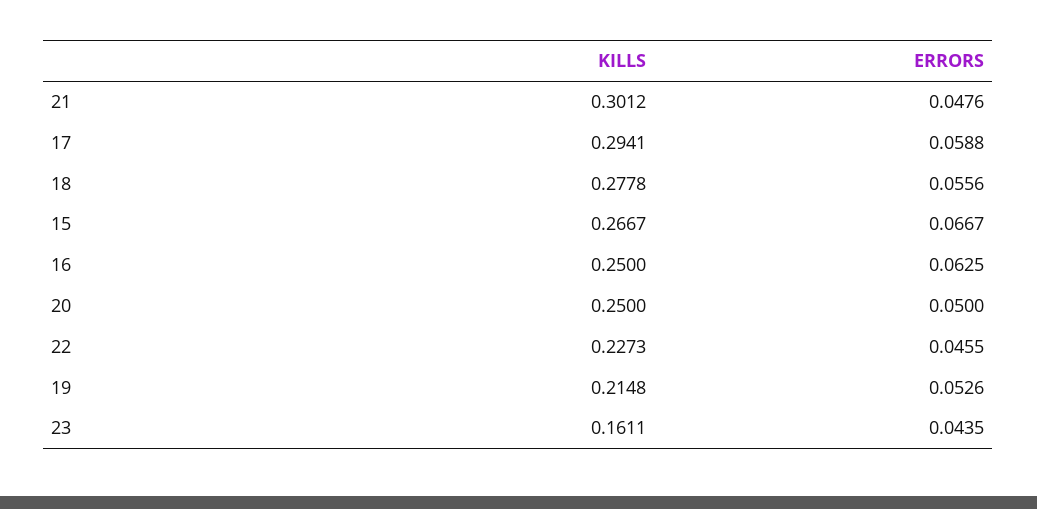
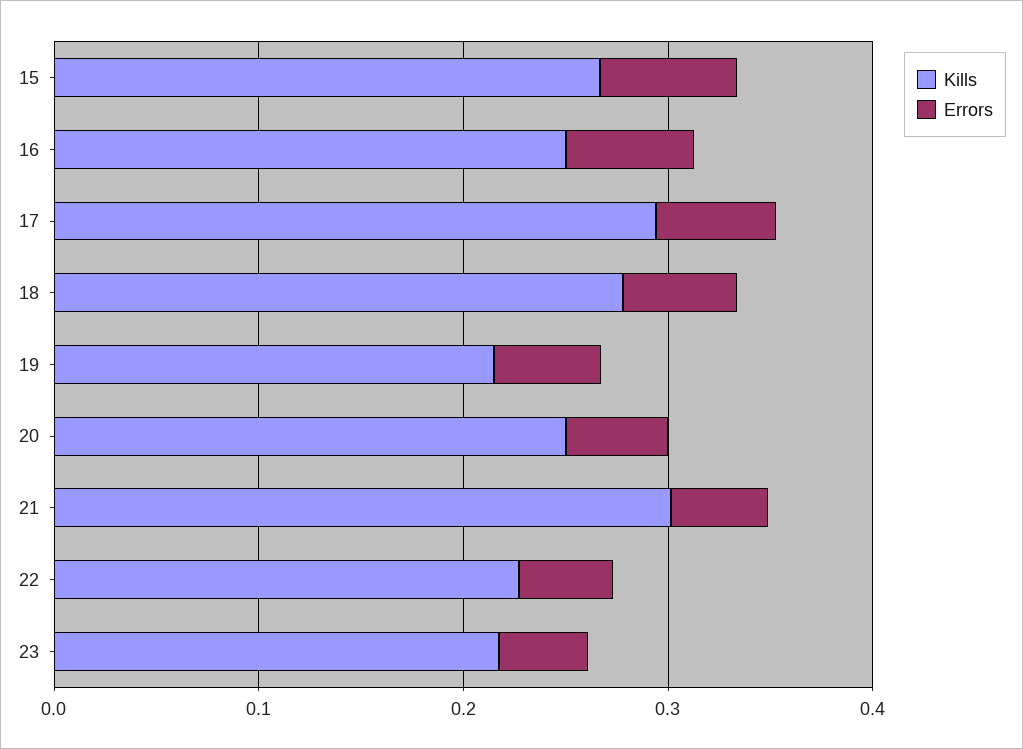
KILLS, 23: 0.1611 -> 0.22

